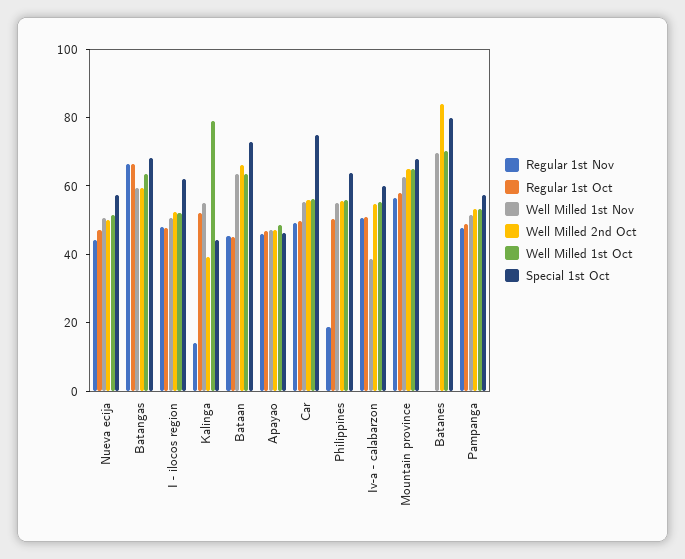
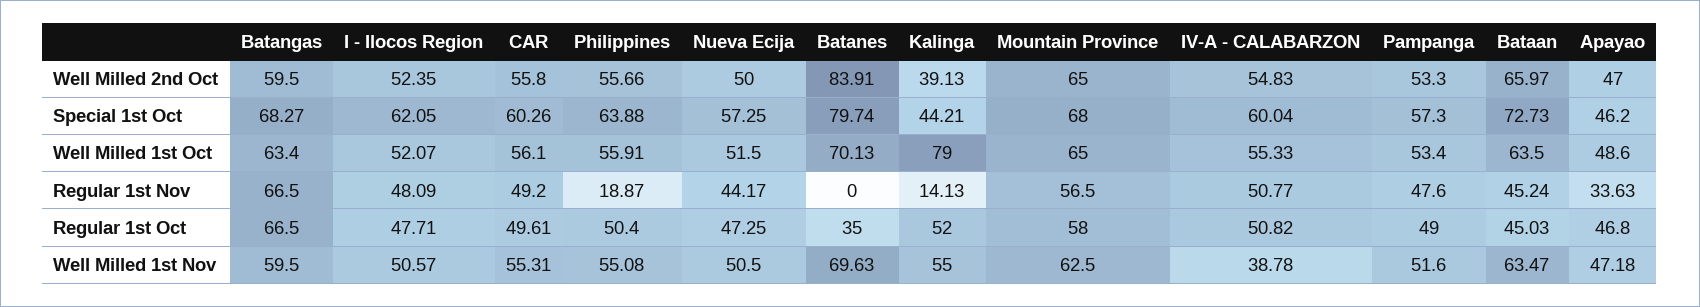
Regular 1st Nov, Apayao: 45 -> 33.63
Special 1st Oct, Car: 75 -> 60.26
Regular 1st Oct, Batanes: 0 -> 35

